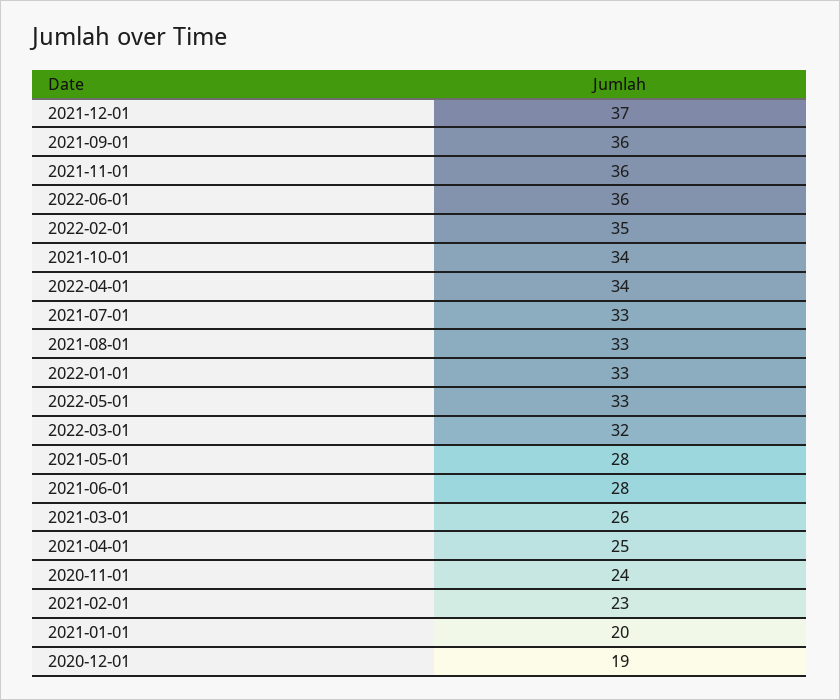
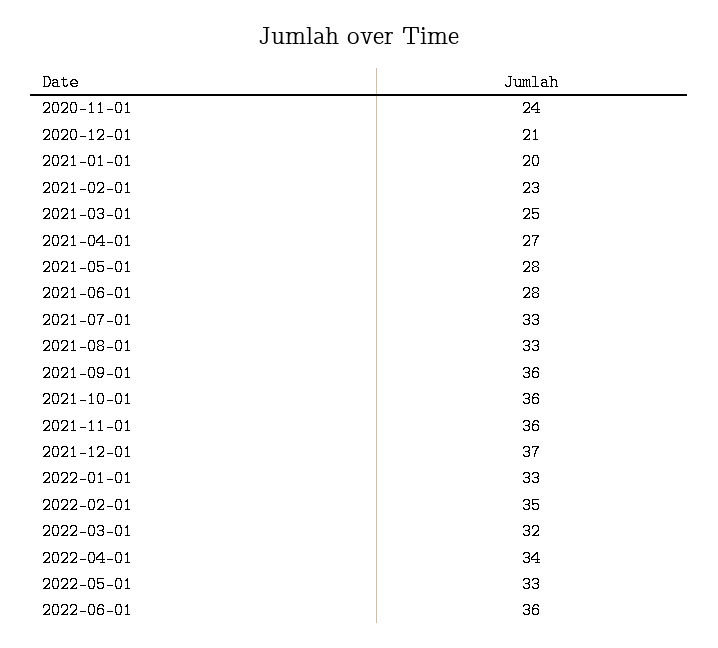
2021-10-01: 34 -> 36
2021-03-01: 26 -> 25
2021-04-01: 25 -> 27
2020-12-01: 19 -> 21

